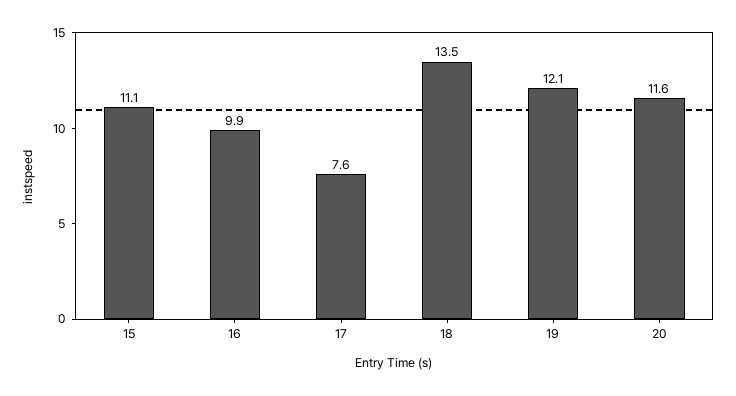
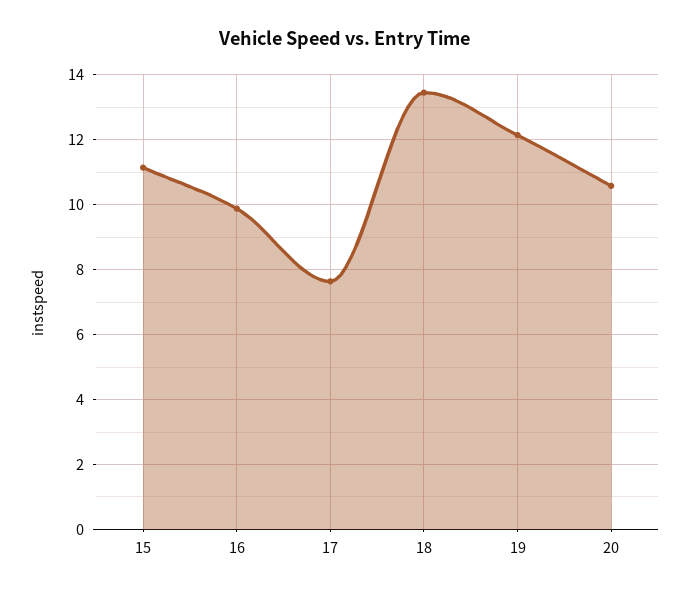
20: 11.6 -> 10.6

